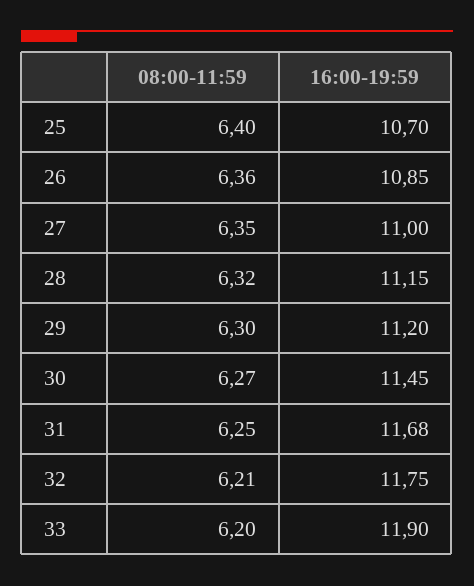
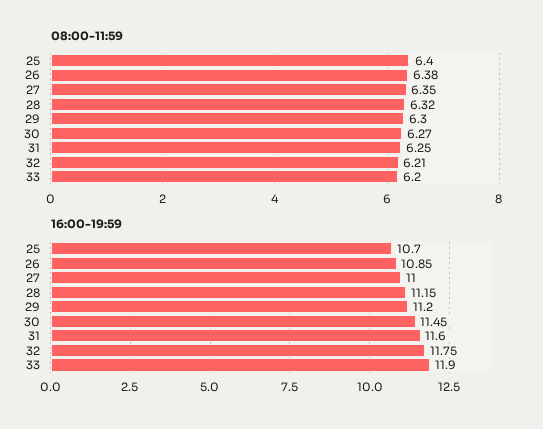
08:00-11:59, 26: 6.36 -> 6.38
16:00-19:59, 31: 11.68 -> 11.6

